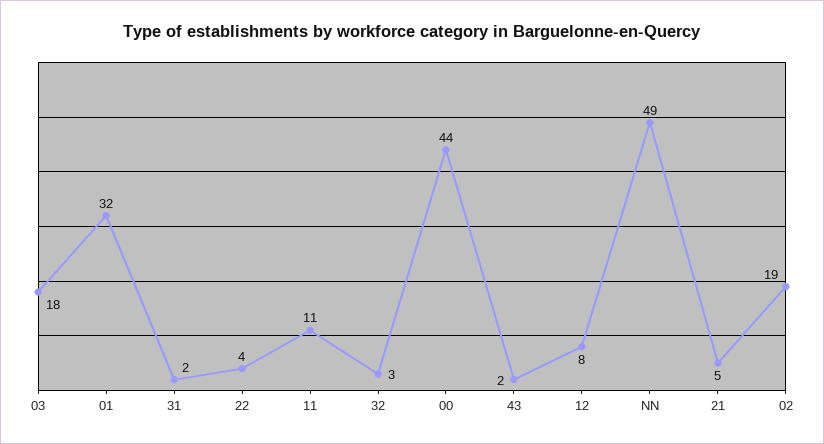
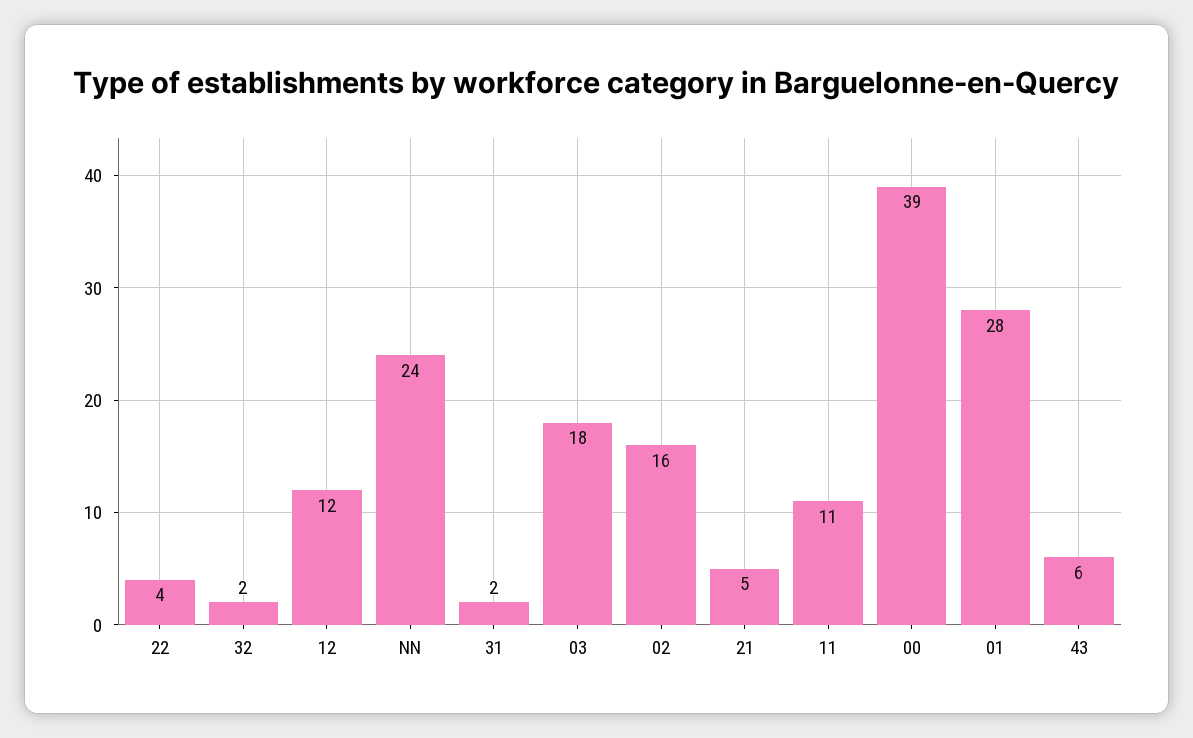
01: 32 -> 28
32: 3 -> 2
00: 44 -> 39
43: 2 -> 6
12: 8 -> 12
NN: 49 -> 24
02: 19 -> 16

